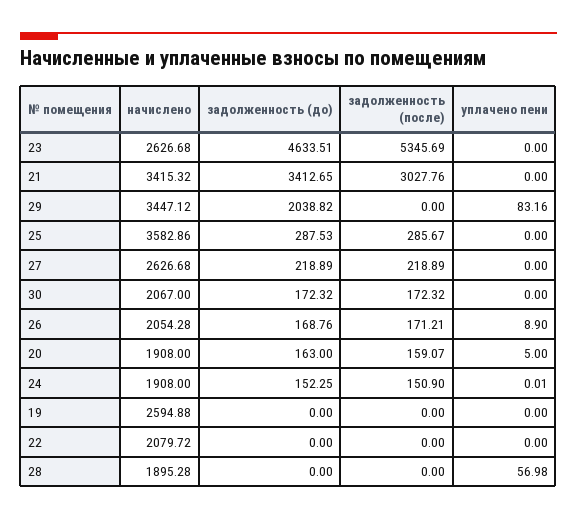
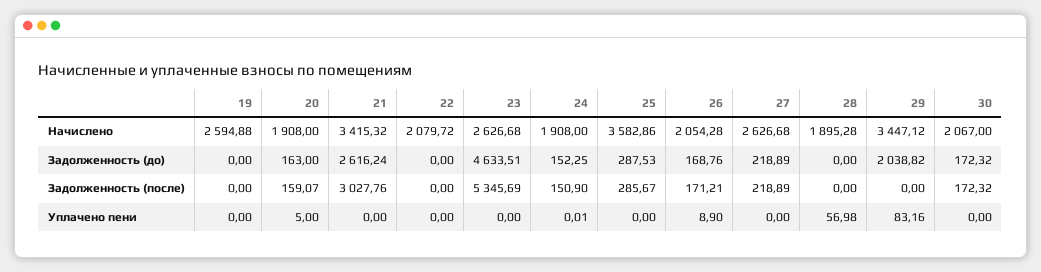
задолженность (до), 21: 3412.65 -> 2616.24

